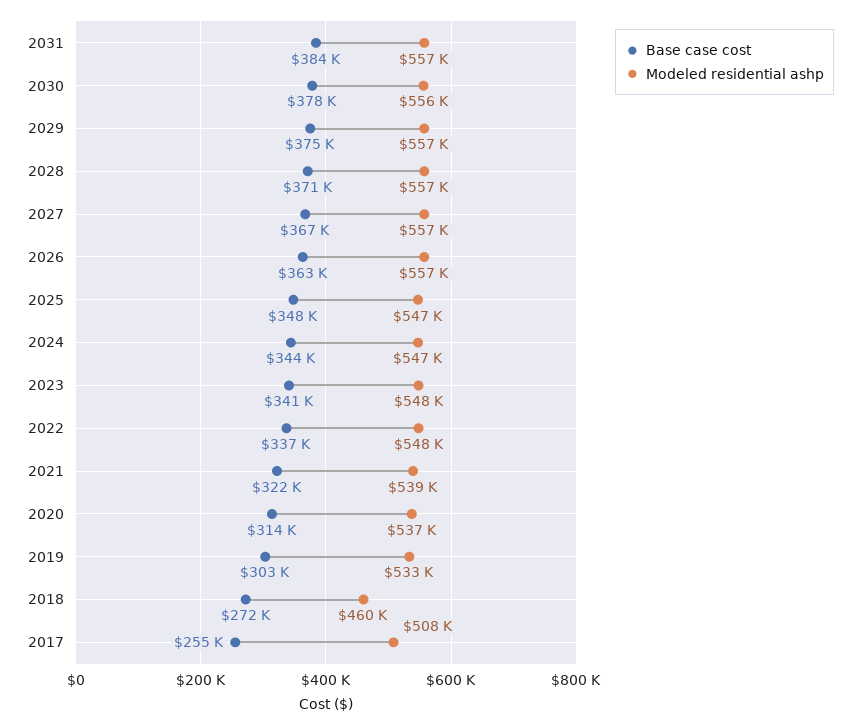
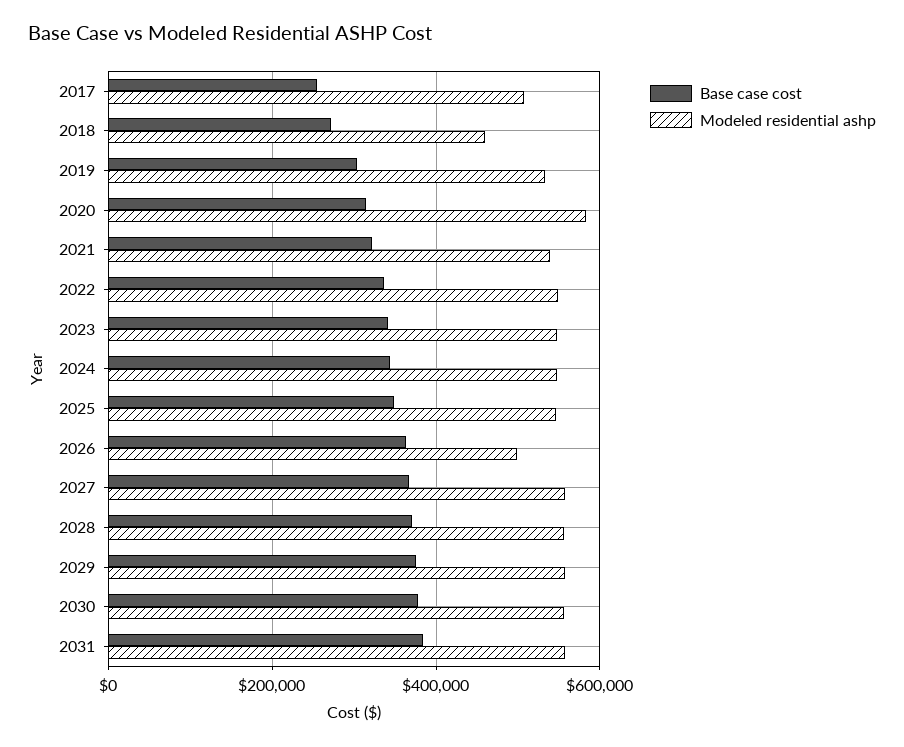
Modeled residential ashp, 2026: 557000 -> 500000
Modeled residential ashp, 2020: 537000 -> 580000

